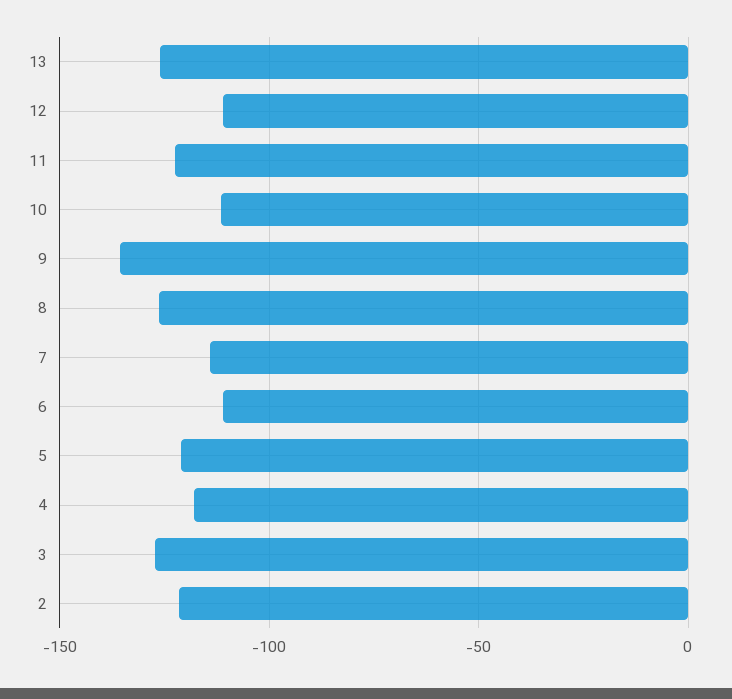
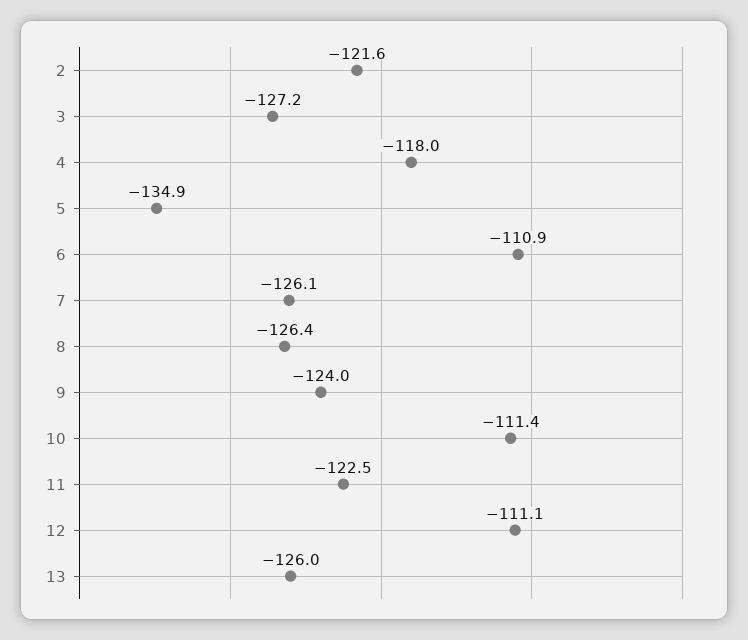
9: -135 -> -124
7: -115 -> -126.1
5: -120 -> -134.9

